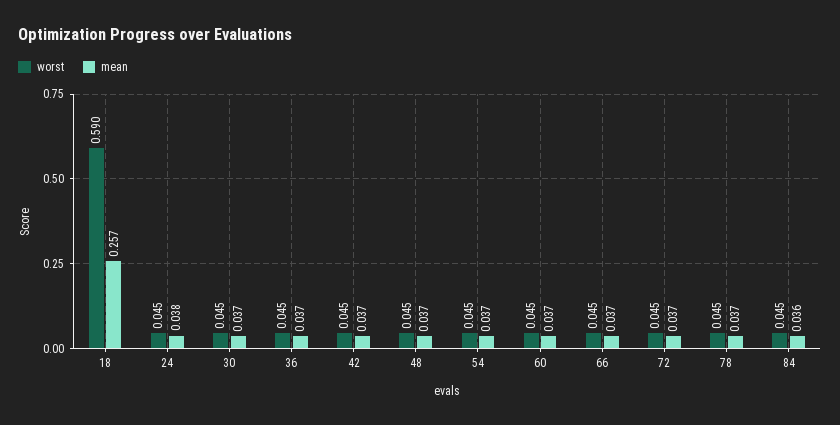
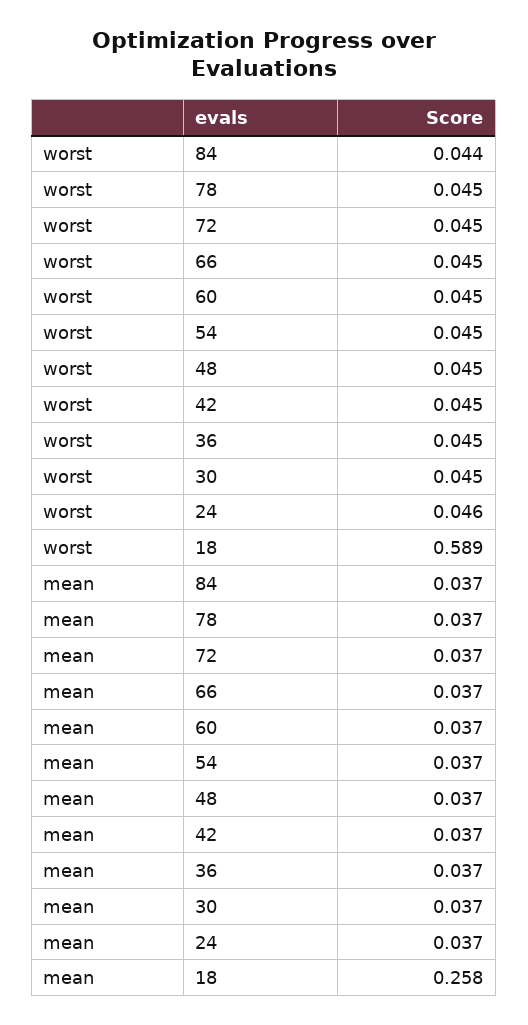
worst, 18: 0.59 -> 0.589
mean, 18: 0.257 -> 0.258
worst, 24: 0.045 -> 0.046
mean, 24: 0.038 -> 0.037
worst, 84: 0.045 -> 0.044
mean, 84: 0.036 -> 0.037

